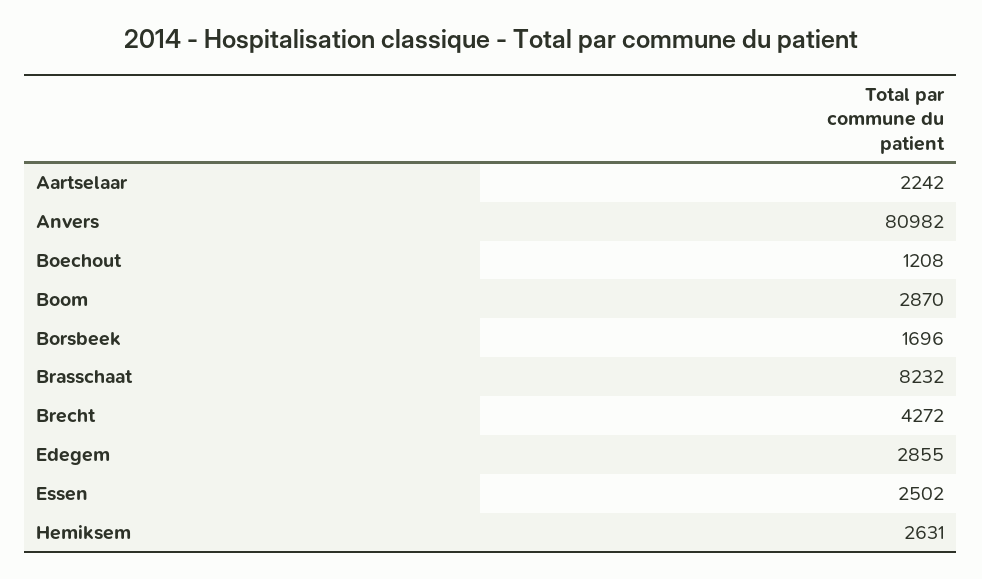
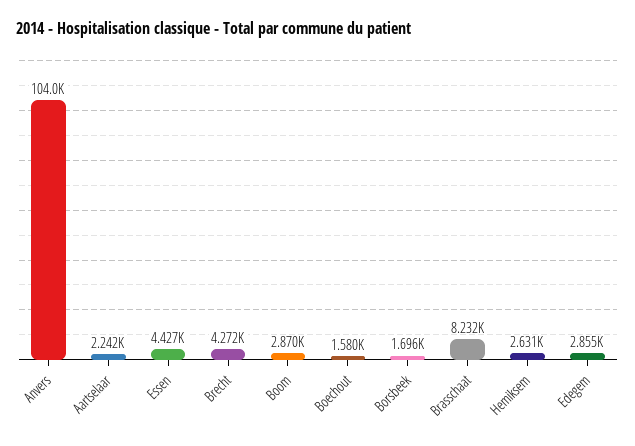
Anvers: 80982 -> 104000
Boechout: 1208 -> 1580
Essen: 2502 -> 4427

